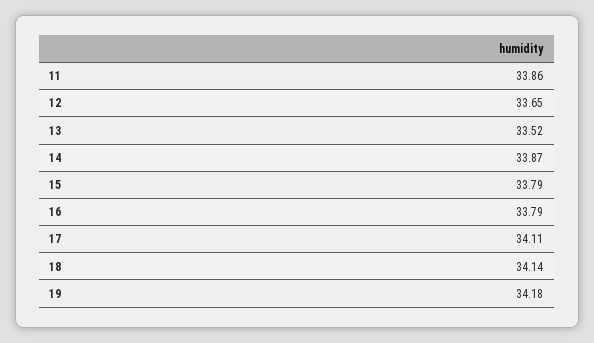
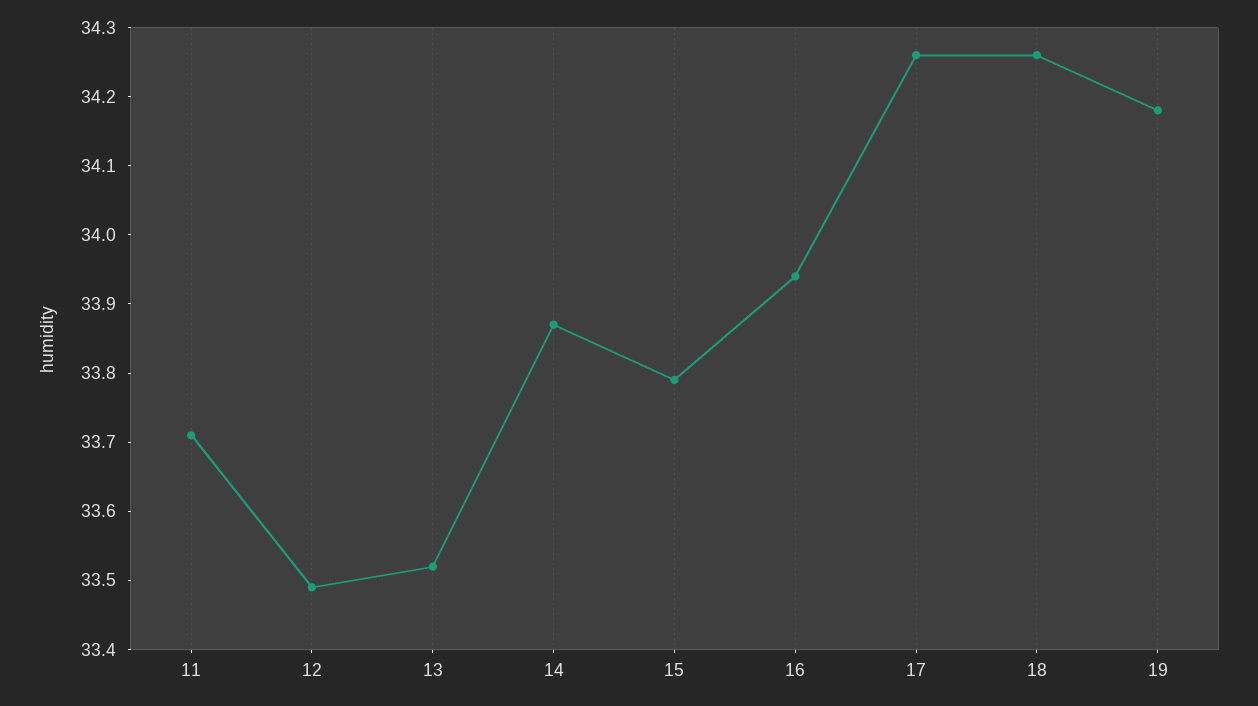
11: 33.86 -> 33.7
12: 33.65 -> 33.5
16: 33.79 -> 33.95
17: 34.11 -> 34.25
18: 34.14 -> 34.25

